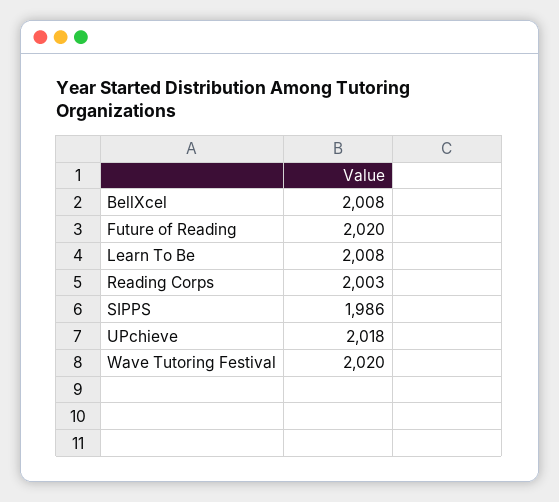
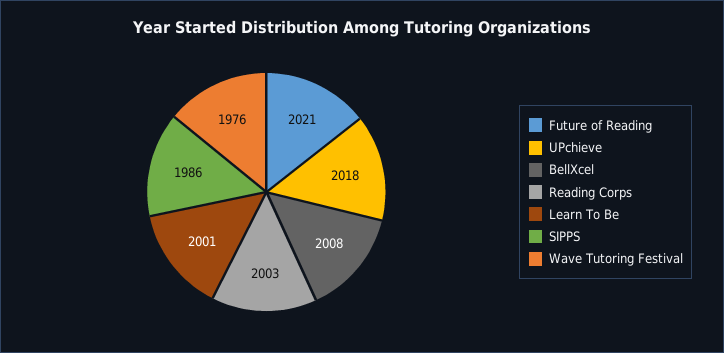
Future of Reading: 2020 -> 2021
Learn To Be: 2008 -> 2001
Wave Tutoring Festival: 2020 -> 1976

